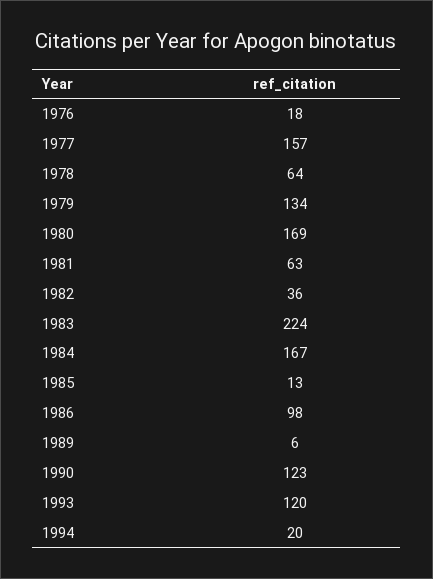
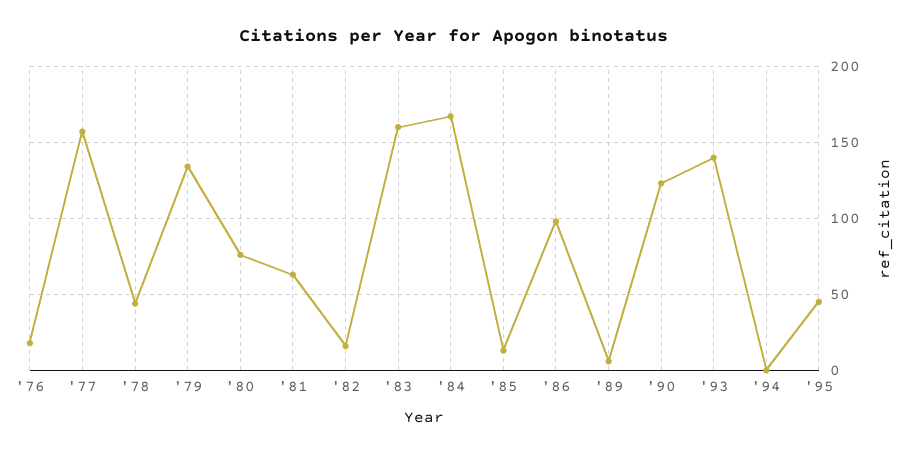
1978: 64 -> 45
1980: 169 -> 75
1982: 36 -> 15
1983: 224 -> 160
1993: 120 -> 140
1994: 20 -> 0
'95: none -> 45

